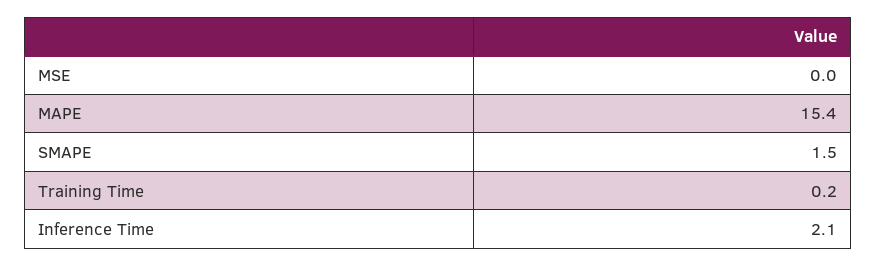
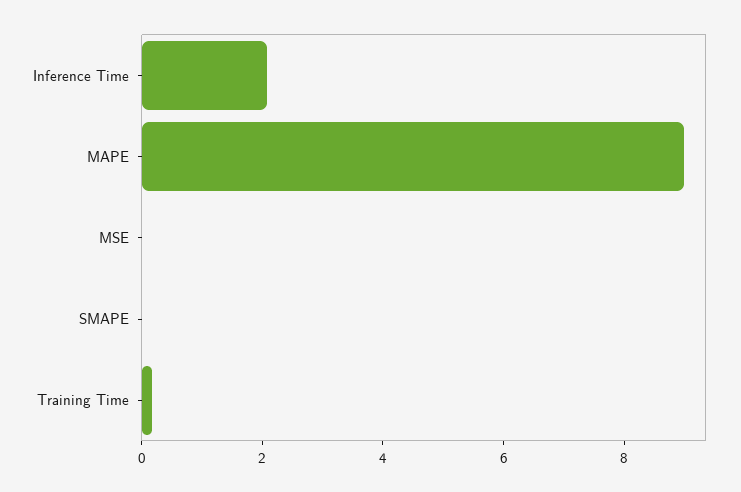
MAPE: 15.4 -> 9
SMAPE: 1.5 -> 0

